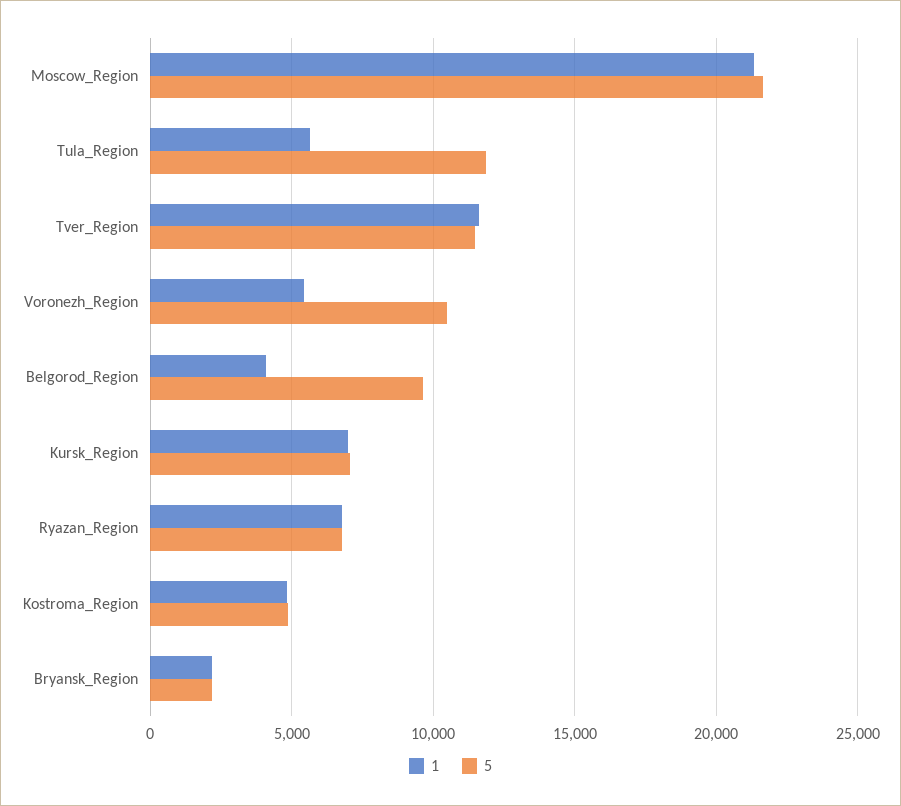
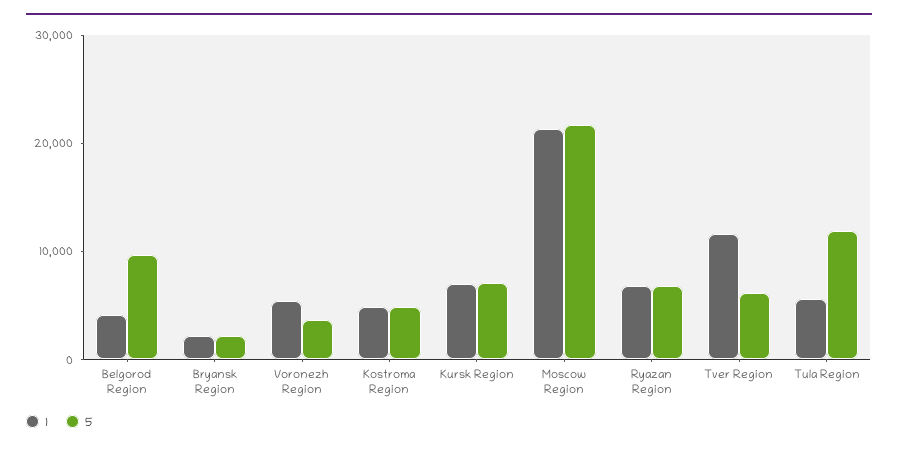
5, Tver_Region: 11500 -> 6000
5, Voronezh_Region: 10500 -> 4000

